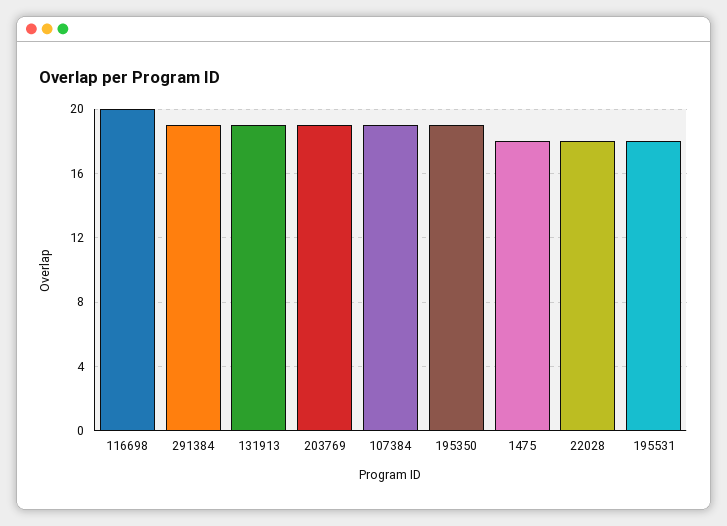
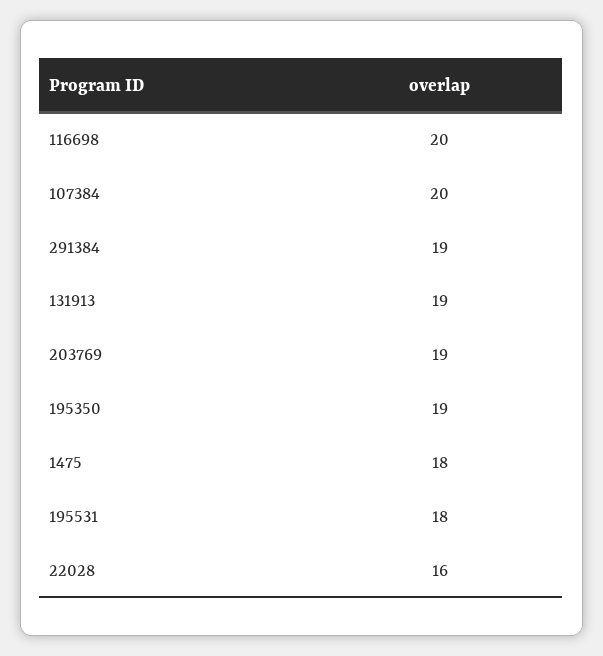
107384: 19 -> 20
22028: 18 -> 16

